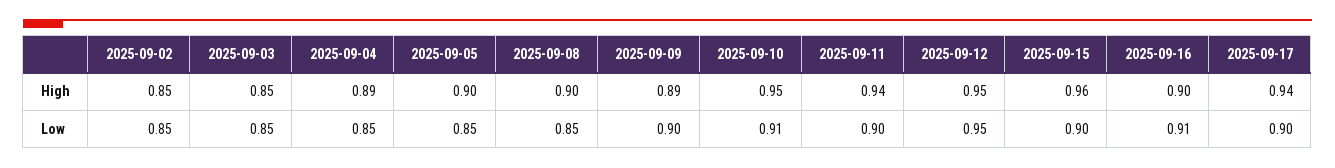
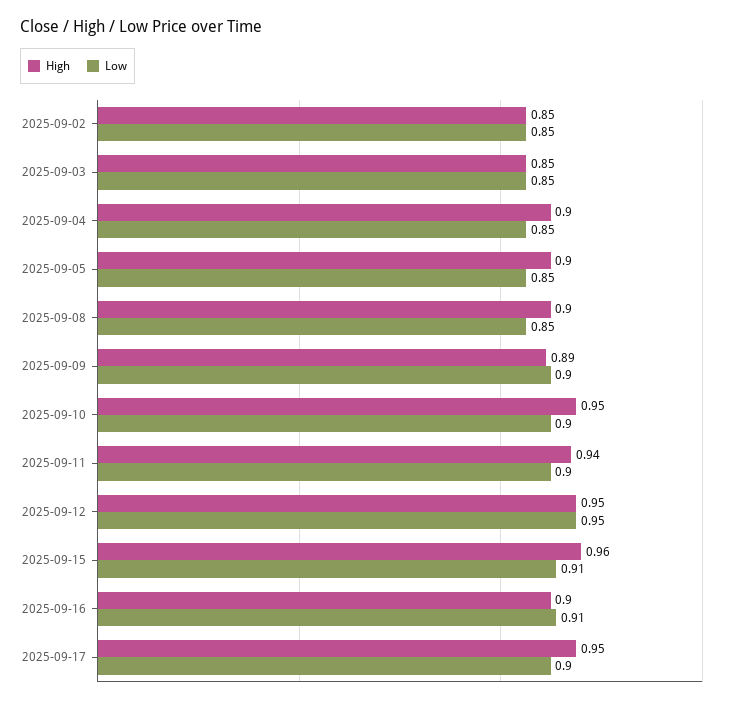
High, 2025-09-04: 0.89 -> 0.9
High, 2025-09-17: 0.94 -> 0.95
Low, 2025-09-10: 0.91 -> 0.9
Low, 2025-09-15: 0.9 -> 0.91

